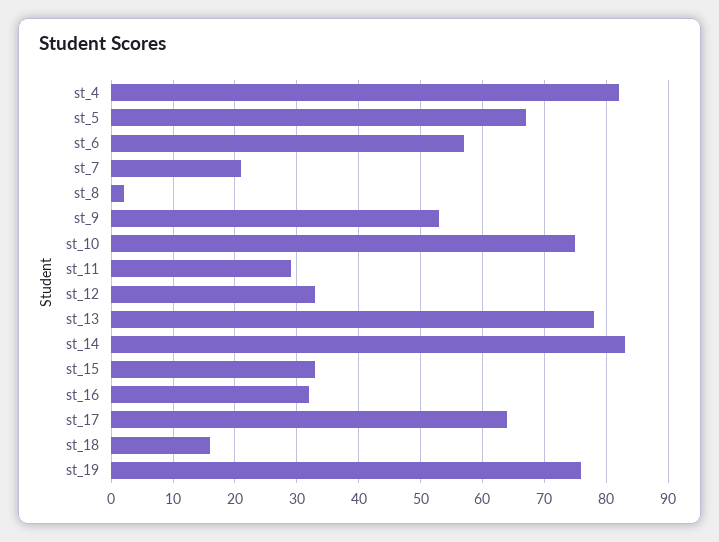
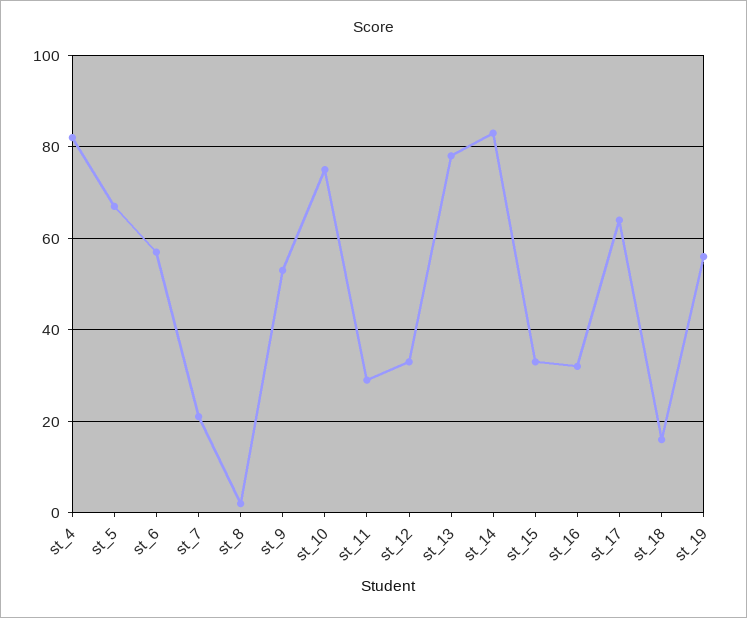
st_19: 76 -> 55

